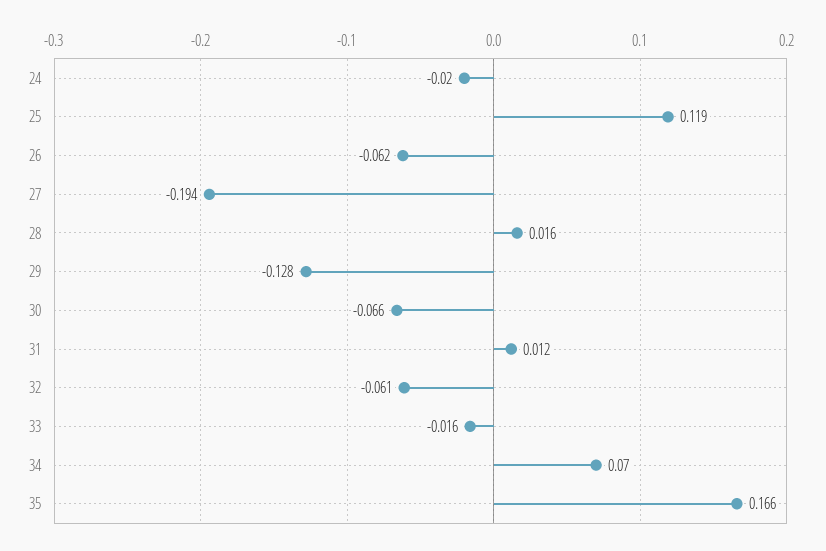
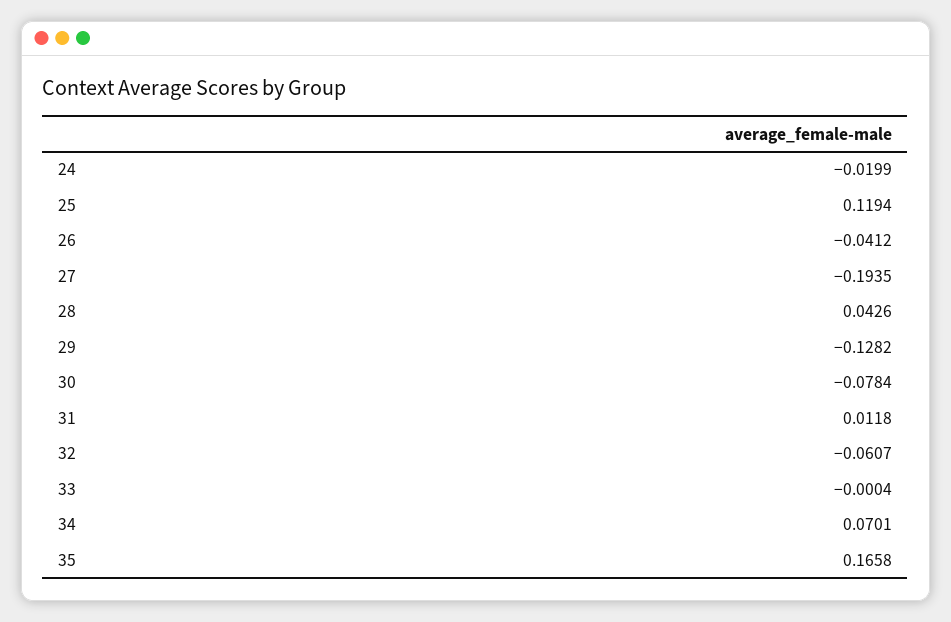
26: -0.062 -> -0.0412
28: 0.016 -> 0.0426
30: -0.066 -> -0.0784
33: -0.016 -> -0.0004

